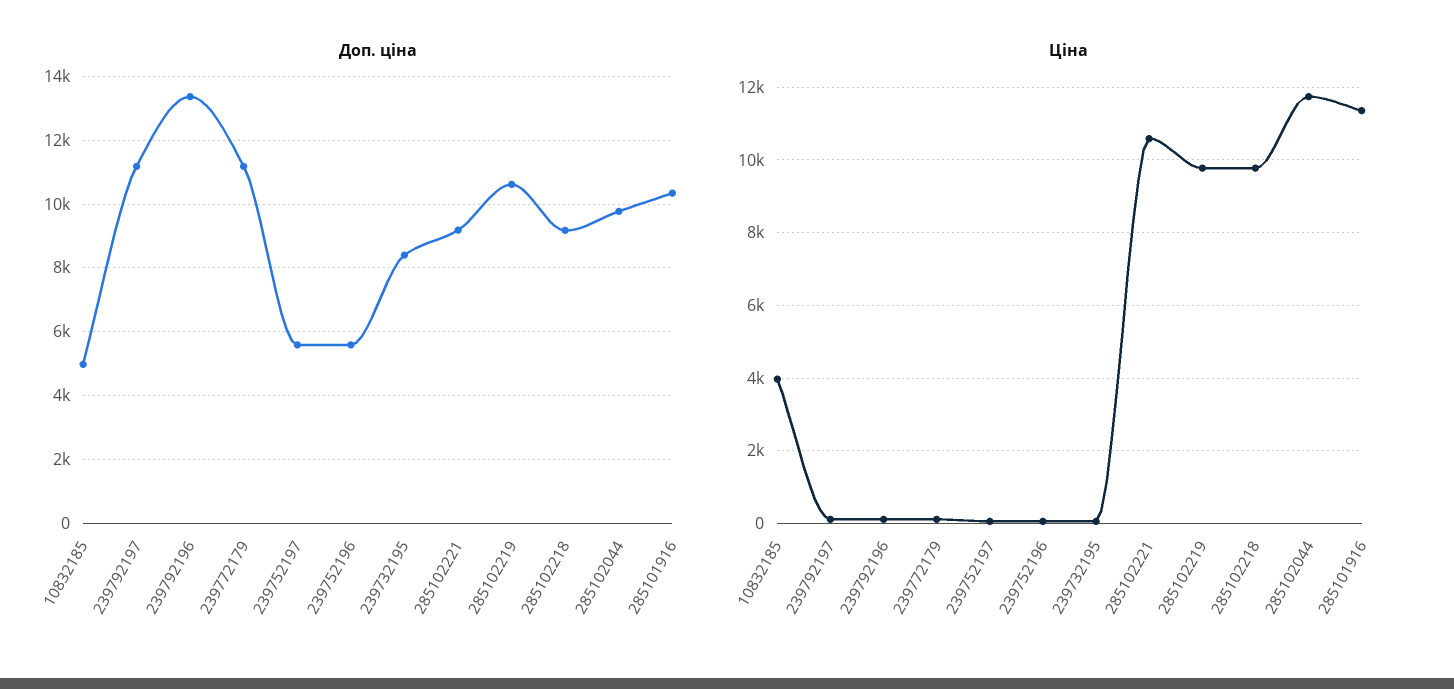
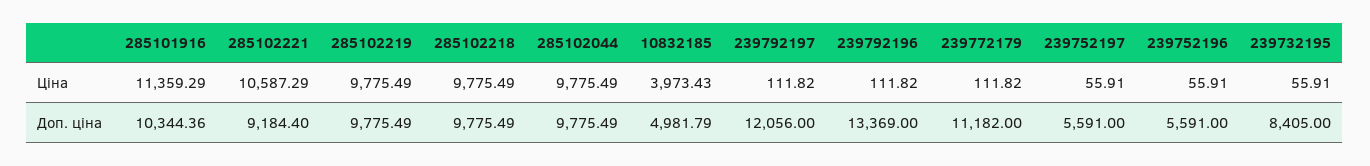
Доп. ціна, 239792197: 11200 -> 12056
Доп. ціна, 285102219: 10600 -> 9775.49
Доп. ціна, 285102218: 9200 -> 9775.49
Ціна, 285102044: 11800 -> 9775.49

